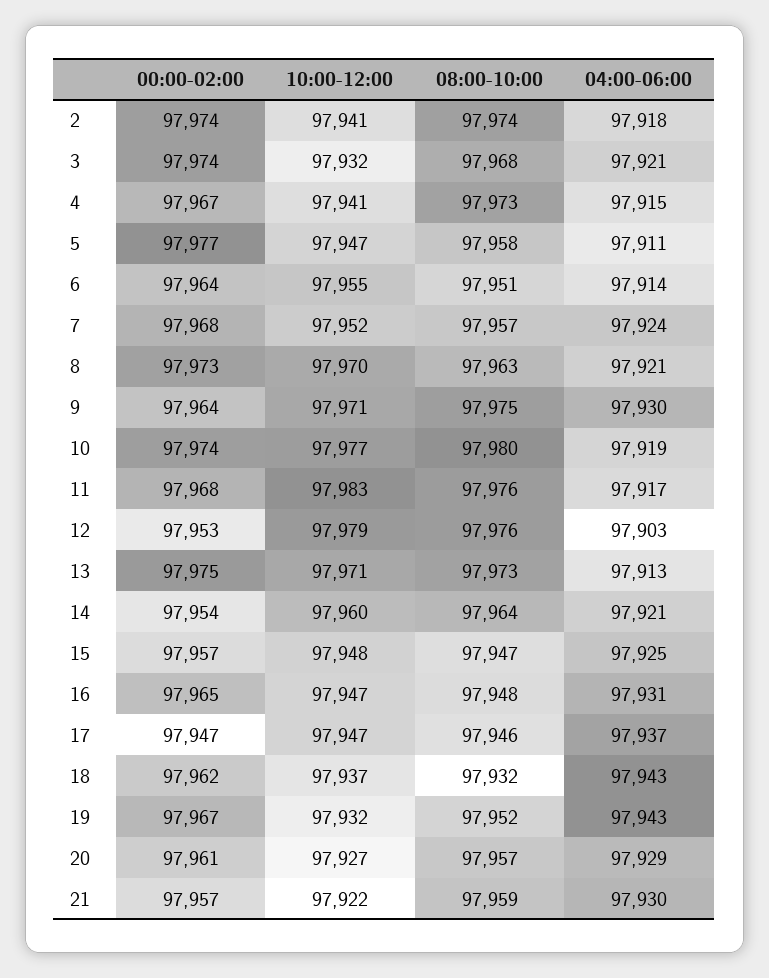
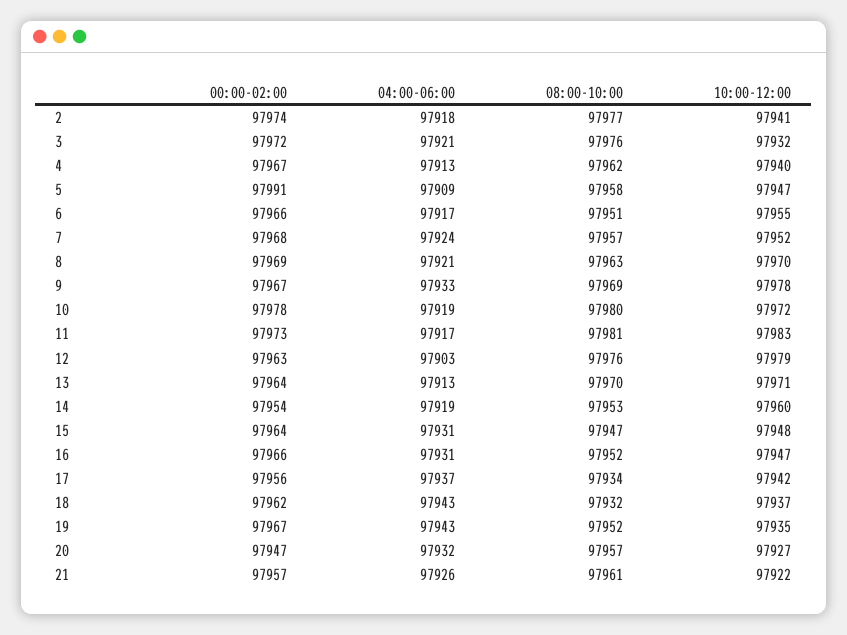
08:00-10:00, 2: 97974 -> 97977
00:00-02:00, 3: 97974 -> 97972
08:00-10:00, 3: 97968 -> 97976
10:00-12:00, 4: 97941 -> 97940
08:00-10:00, 4: 97973 -> 97962
04:00-06:00, 4: 97915 -> 97913
00:00-02:00, 5: 97977 -> 97991
04:00-06:00, 5: 97911 -> 97909
00:00-02:00, 6: 97964 -> 97966
04:00-06:00, 6: 97914 -> 97917
00:00-02:00, 8: 97973 -> 97969
00:00-02:00, 9: 97964 -> 97967
10:00-12:00, 9: 97971 -> 97978
08:00-10:00, 9: 97975 -> 97969
04:00-06:00, 9: 97930 -> 97933
00:00-02:00, 10: 97974 -> 97978
10:00-12:00, 10: 97977 -> 97972
00:00-02:00, 11: 97968 -> 97973
08:00-10:00, 11: 97976 -> 97981
00:00-02:00, 12: 97953 -> 97963
00:00-02:00, 13: 97975 -> 97964
08:00-10:00, 13: 97973 -> 97970
08:00-10:00, 14: 97964 -> 97953
04:00-06:00, 14: 97921 -> 97919
00:00-02:00, 15: 97957 -> 97964
04:00-06:00, 15: 97925 -> 97931
00:00-02:00, 16: 97965 -> 97966
08:00-10:00, 16: 97948 -> 97952
00:00-02:00, 17: 97947 -> 97956
10:00-12:00, 17: 97947 -> 97942
08:00-10:00, 17: 97946 -> 97934
10:00-12:00, 19: 97932 -> 97935
00:00-02:00, 20: 97961 -> 97947
04:00-06:00, 20: 97929 -> 97932
08:00-10:00, 21: 97959 -> 97961
04:00-06:00, 21: 97930 -> 97926

